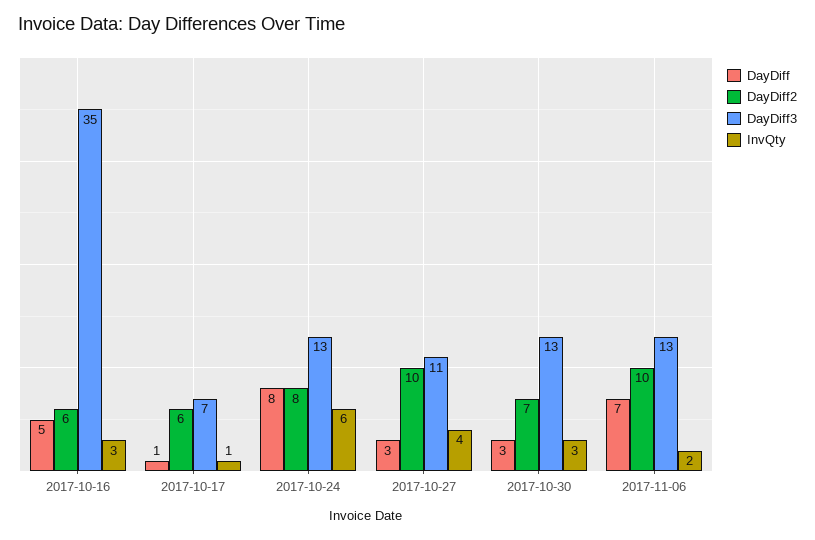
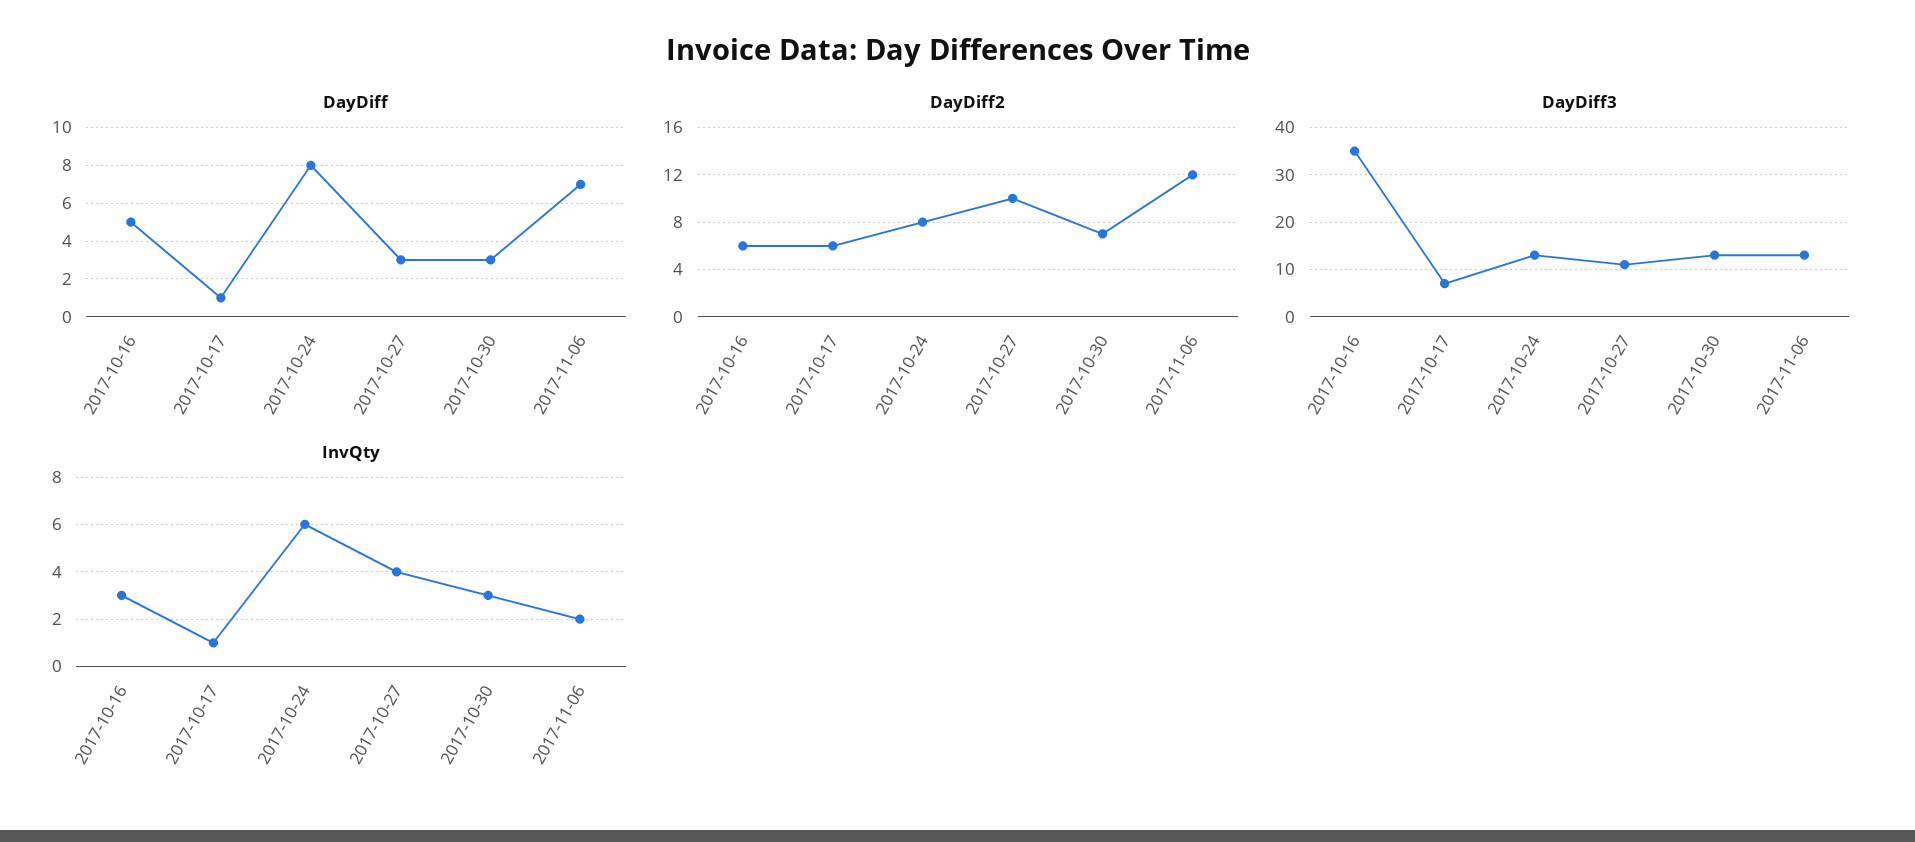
DayDiff2, 2017-11-06: 10 -> 12

